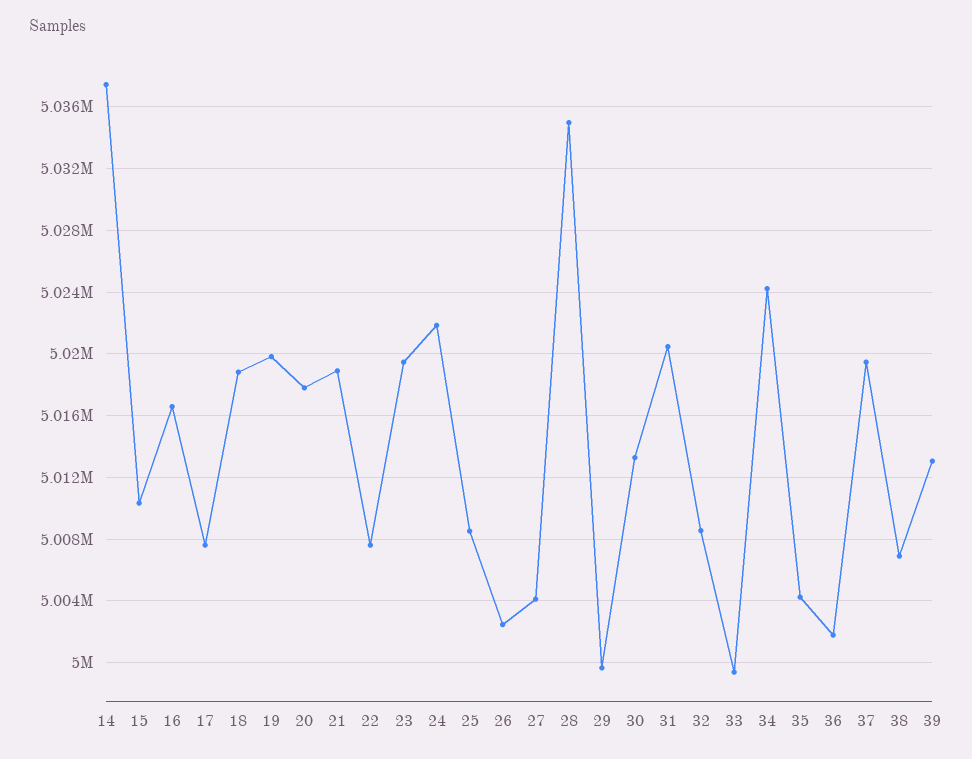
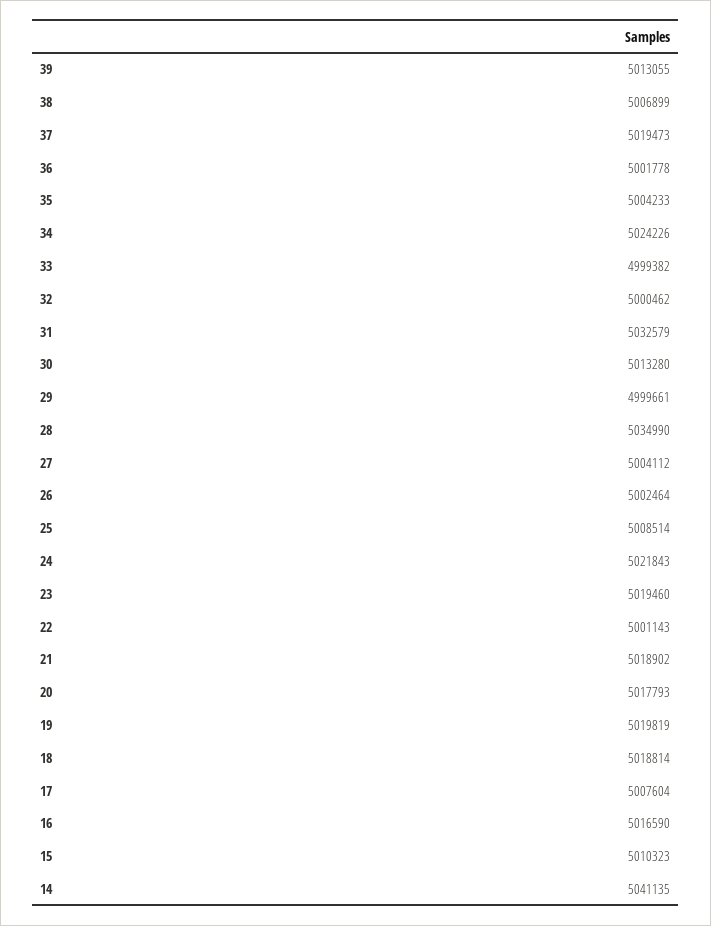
14: 5037500 -> 5041135
22: 5007500 -> 5001143
31: 5020500 -> 5032579
32: 5008500 -> 5000462

